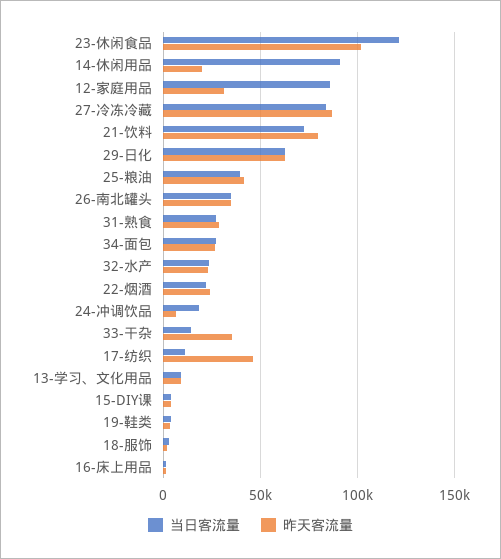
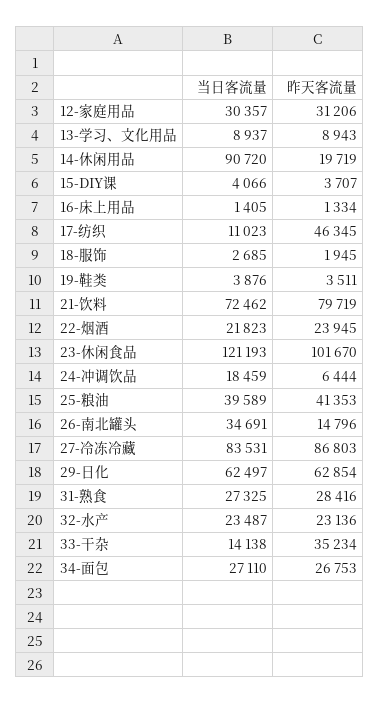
当日客流量, 12-家庭用品: 85000 -> 30357
昨天客流量, 26-南北罐头: 35000 -> 14796

